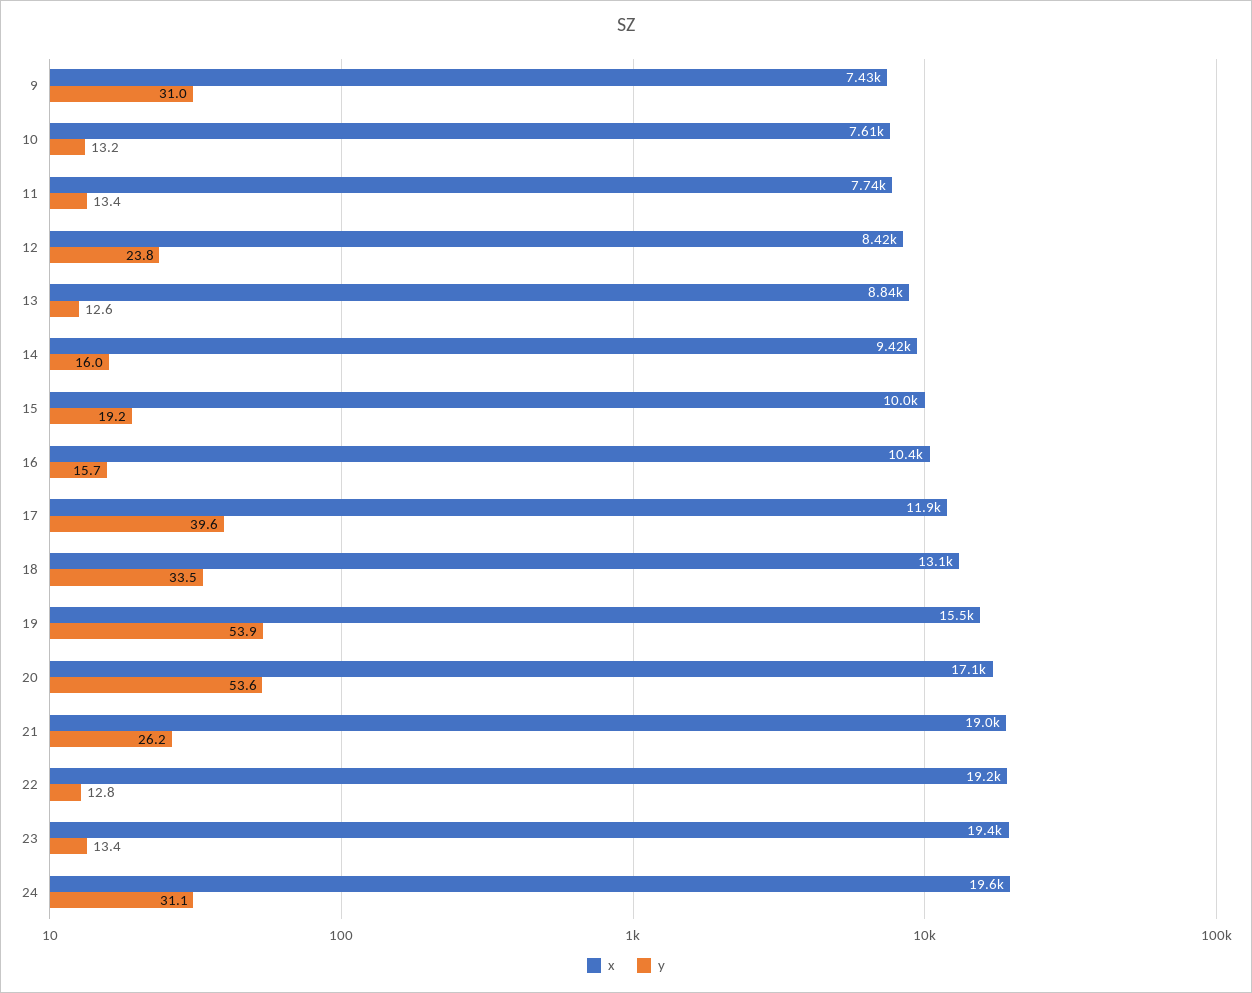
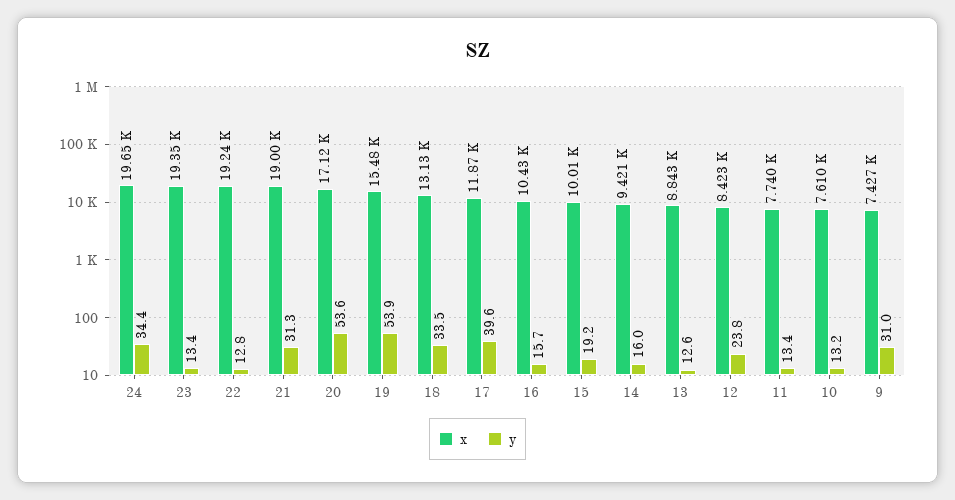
y, 21: 26.2 -> 31.3
y, 24: 31.1 -> 34.4

